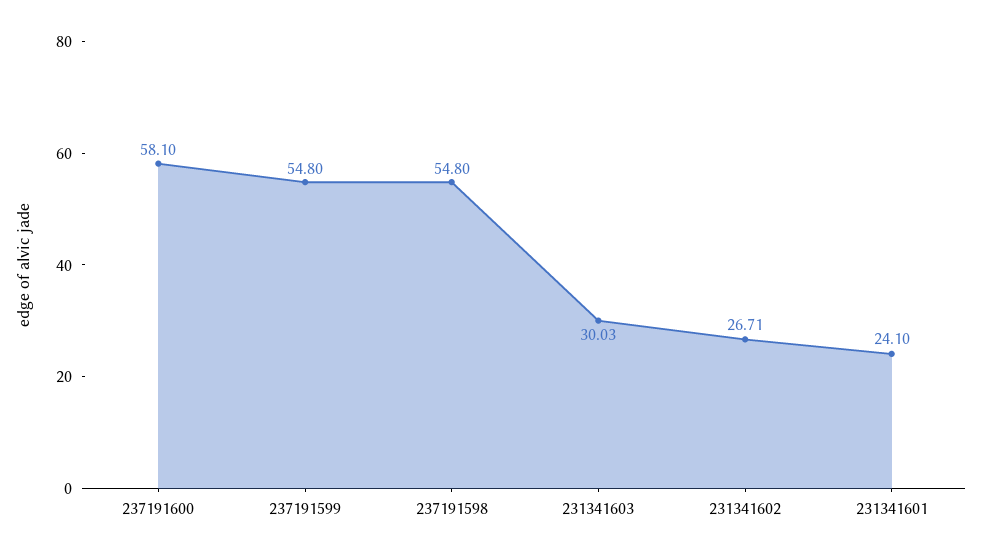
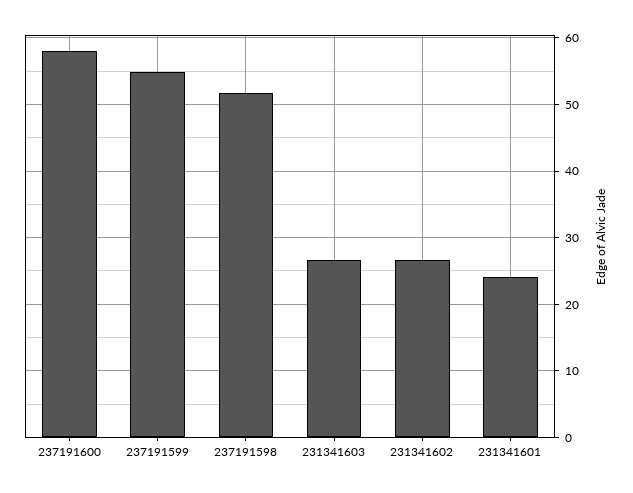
237191598: 54.8 -> 52
231341603: 30.03 -> 27

